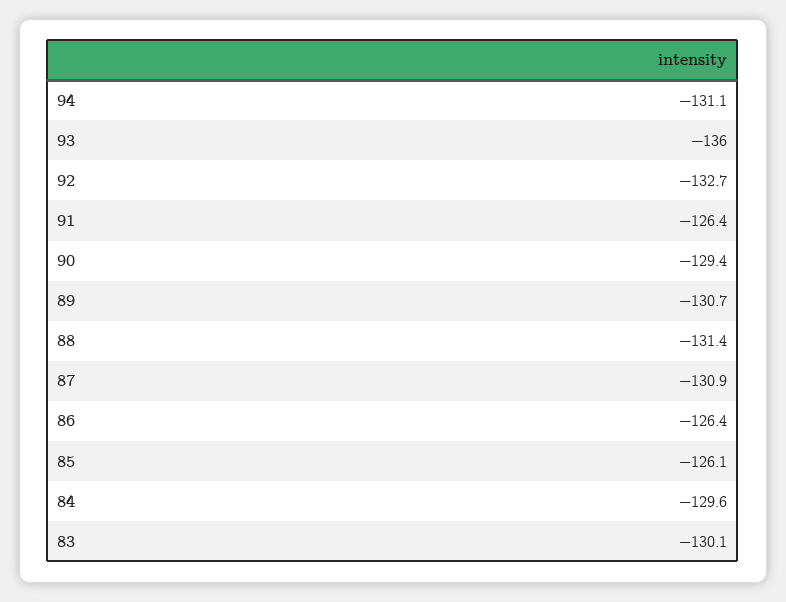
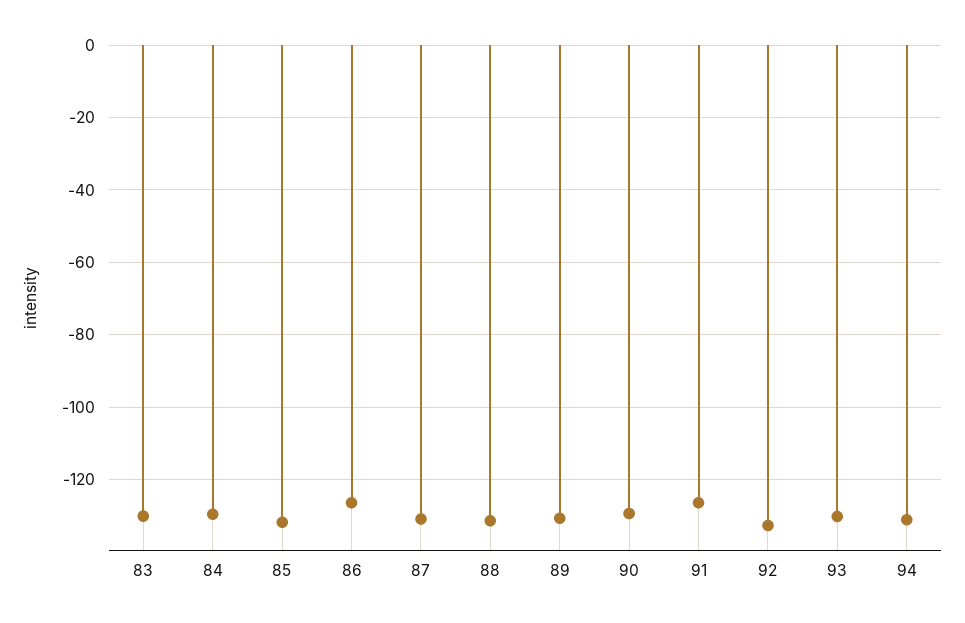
93: -136 -> -130
85: -126.1 -> -132

